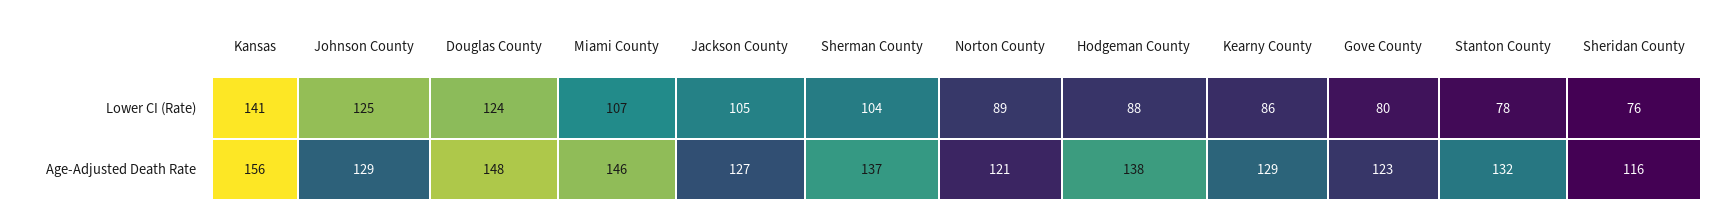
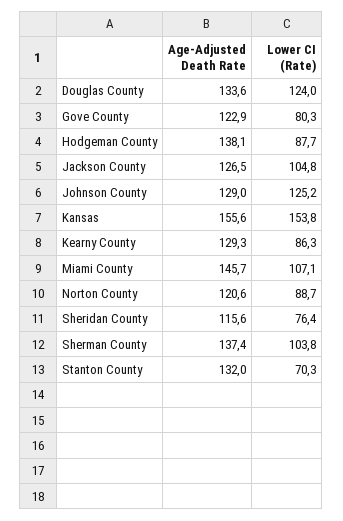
Kansas, Lower CI (Rate): 141 -> 153.8
Stanton County, Lower CI (Rate): 78 -> 70.3
Douglas County, Age-Adjusted Death Rate: 148 -> 133.6

